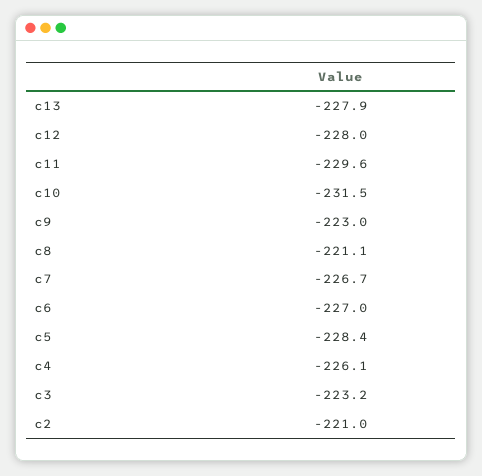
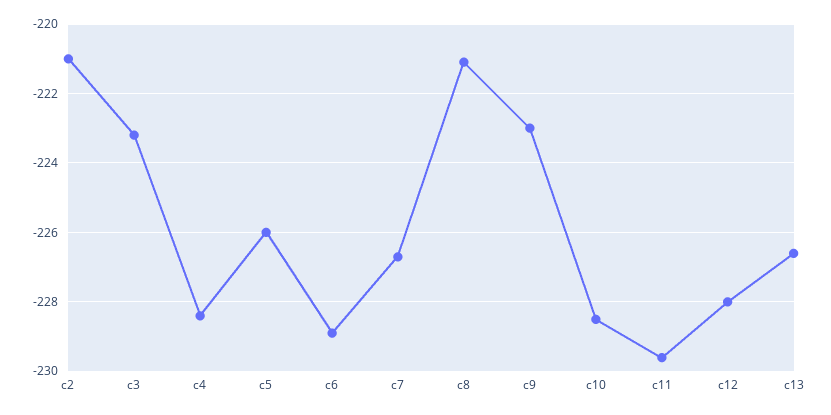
c13: -227.9 -> -226.5
c10: -231.5 -> -228.5
c6: -227 -> -229
c5: -228.4 -> -226
c4: -226.1 -> -228.5

